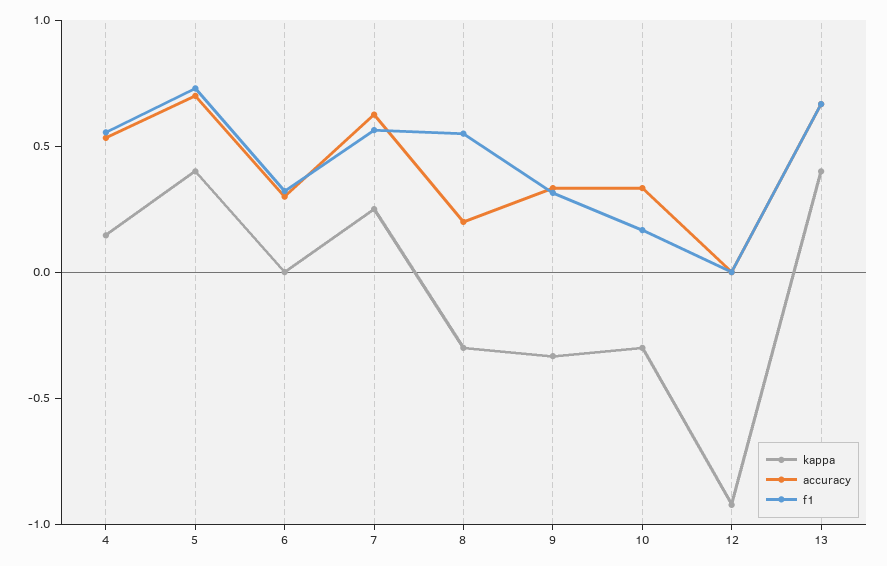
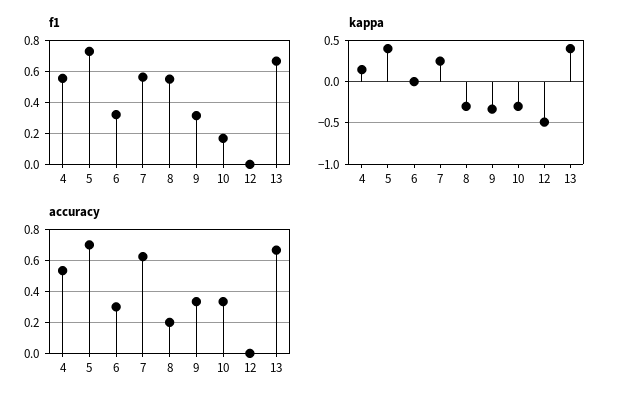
kappa, 12: -0.9 -> -0.5

